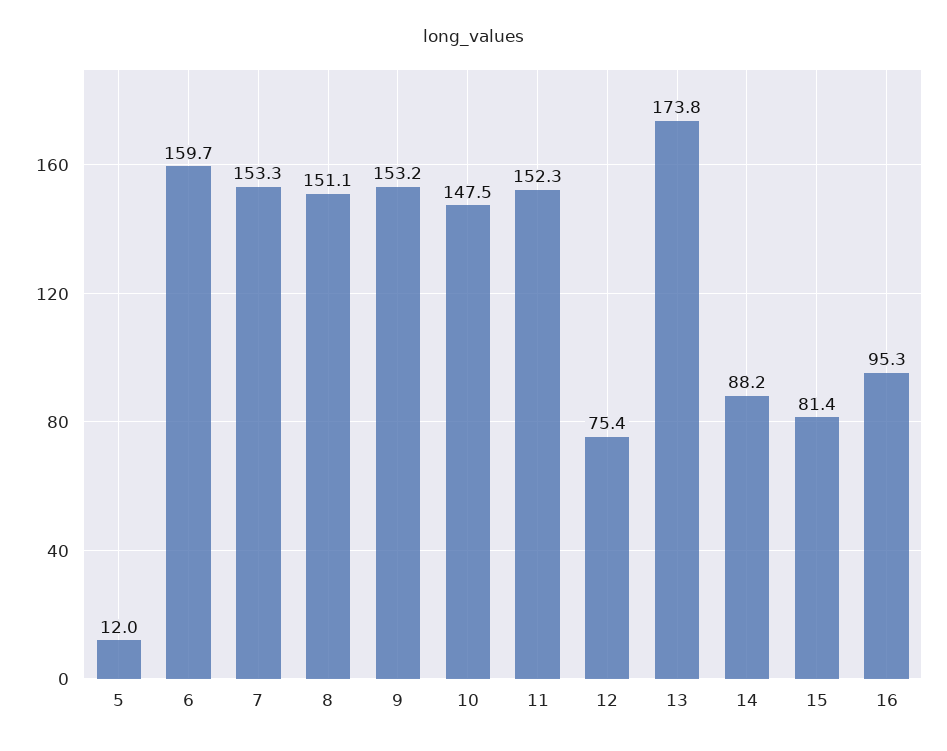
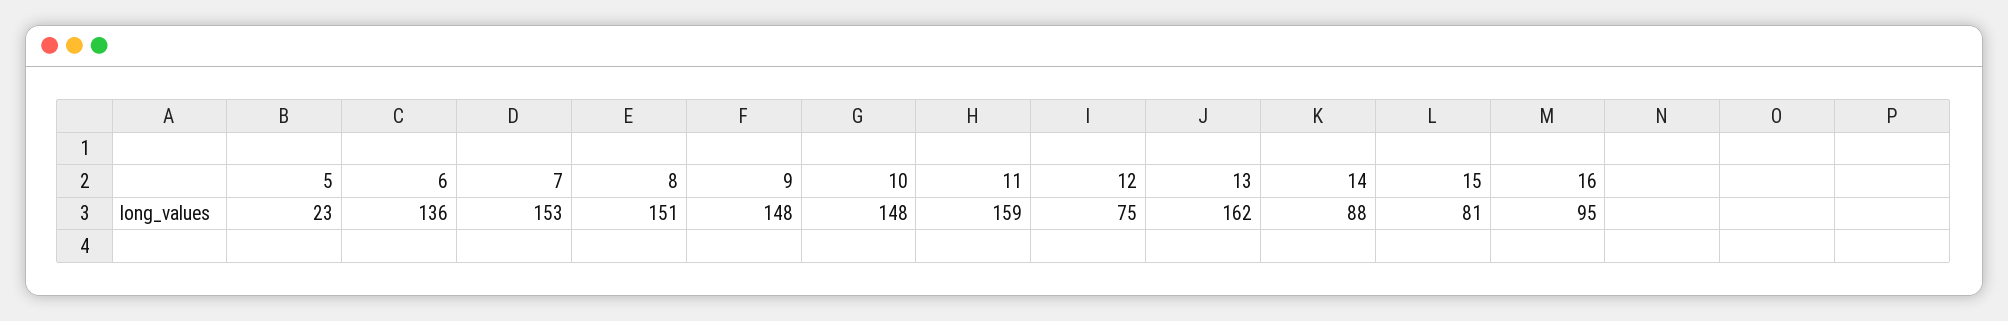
5: 12 -> 23
6: 159.7 -> 136
9: 153.2 -> 148
11: 152.3 -> 159
13: 173.8 -> 162

